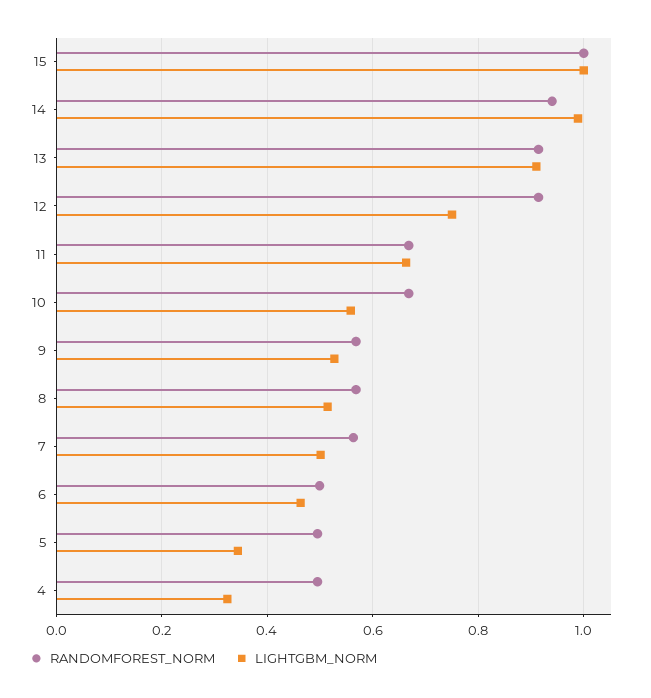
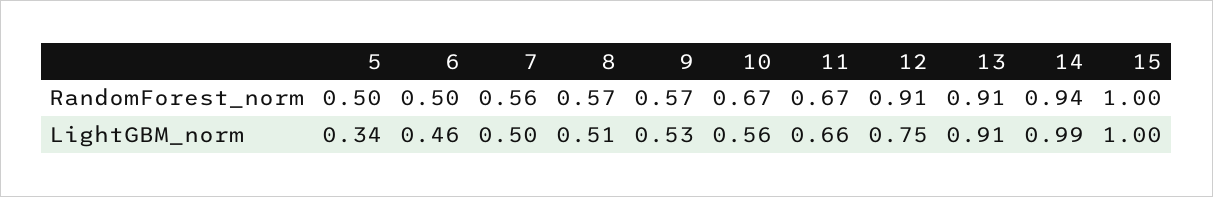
RANDOMFOREST_NORM, 4: 0.5 -> none
LIGHTGBM_NORM, 4: 0.32 -> none

